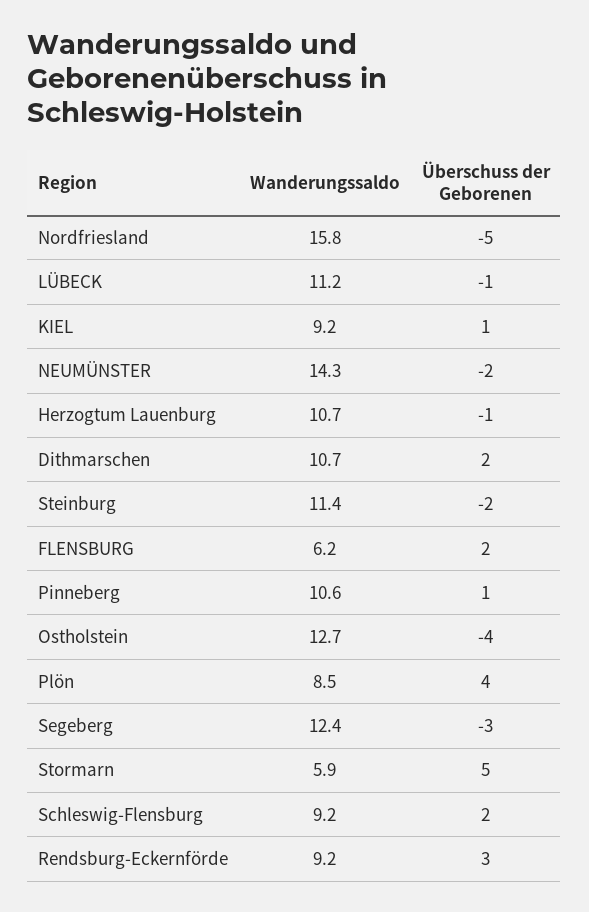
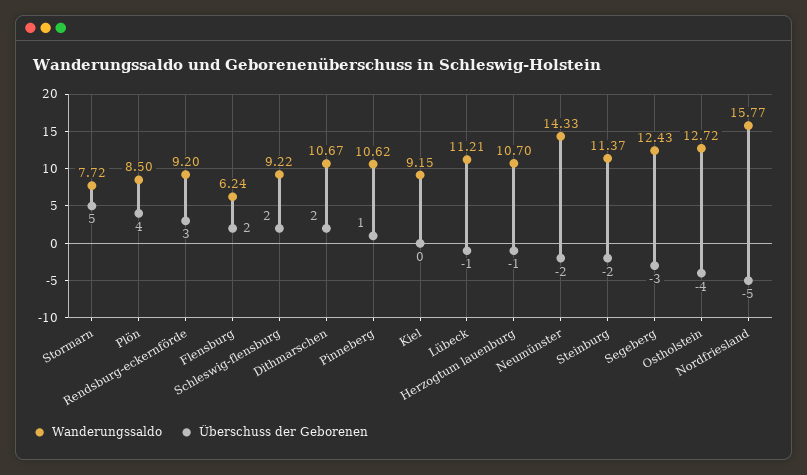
Überschuss der Geborenen, KIEL: 1 -> 0
Wanderungssaldo, Stormarn: 5.9 -> 7.72

